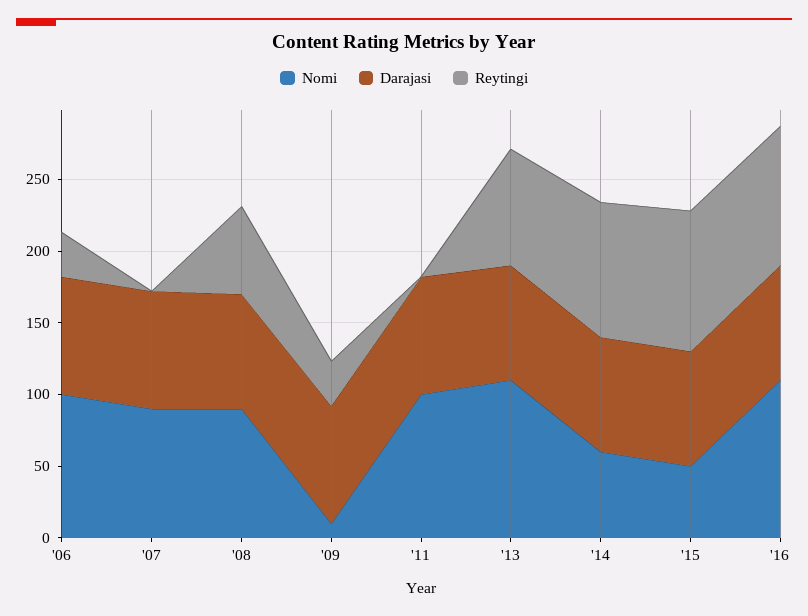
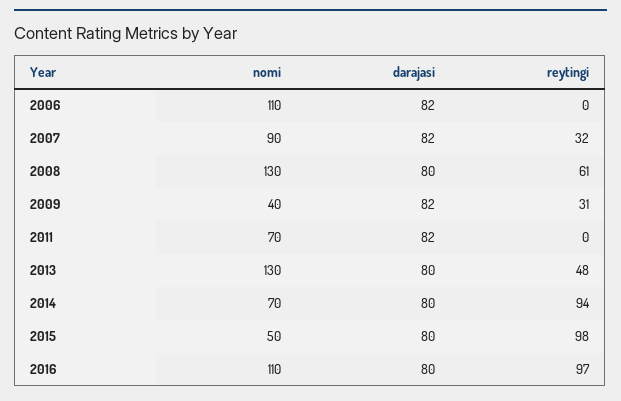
Nomi, '06: 100 -> 110
Reytingi, '06: 30 -> 0
Reytingi, '07: 0 -> 32
Nomi, '08: 90 -> 130
Nomi, '09: 10 -> 40
Nomi, '11: 100 -> 70
Nomi, '13: 110 -> 130
Reytingi, '13: 80 -> 48
Nomi, '14: 60 -> 70

